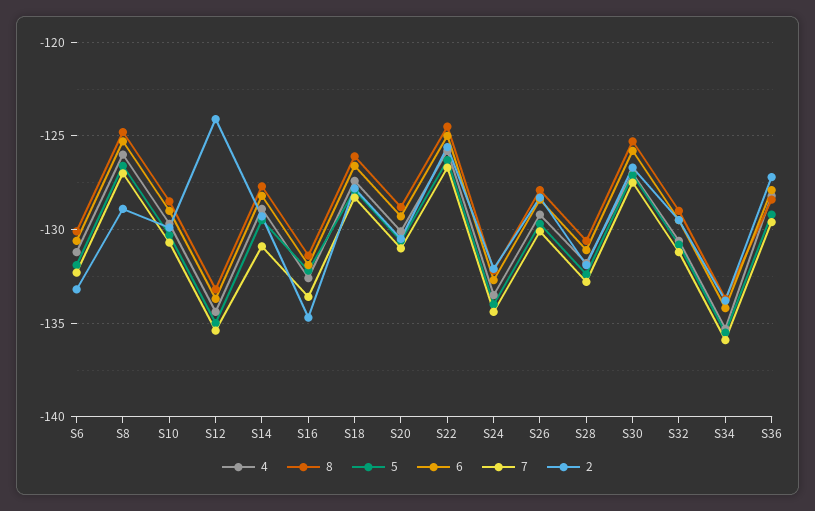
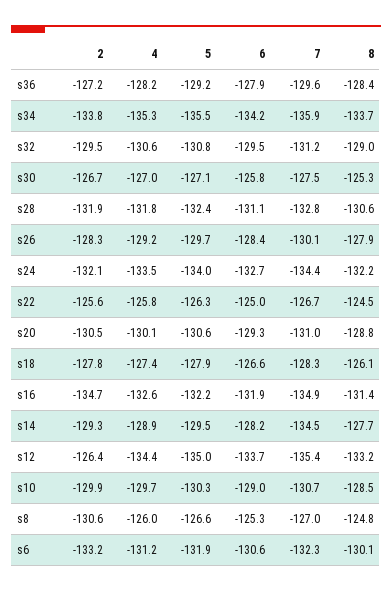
2, S8: -129 -> -130.6
2, S12: -124 -> -126.4
7, S14: -131 -> -134.5
7, S16: -133.5 -> -134.9

